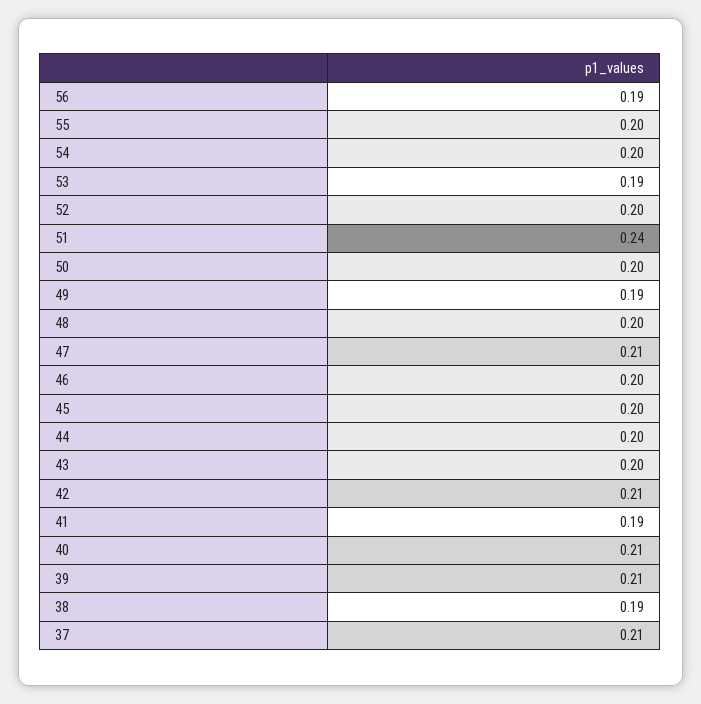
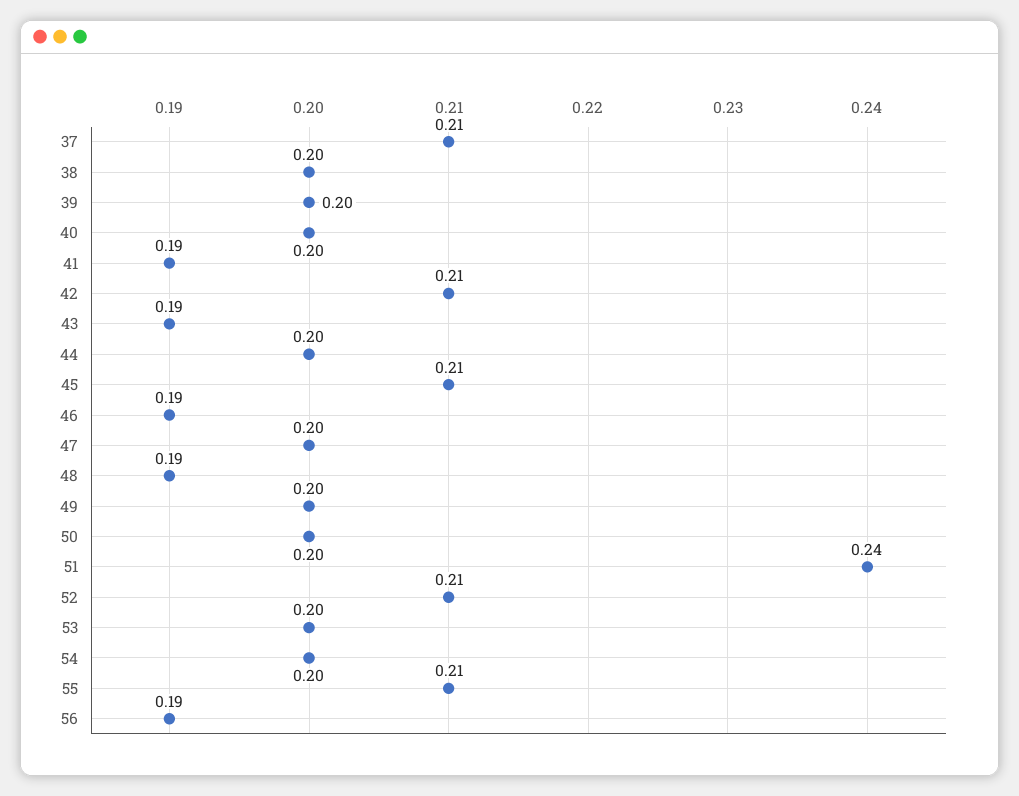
55: 0.2 -> 0.21
53: 0.19 -> 0.2
52: 0.2 -> 0.21
49: 0.19 -> 0.2
48: 0.2 -> 0.19
47: 0.21 -> 0.2
46: 0.2 -> 0.19
45: 0.2 -> 0.21
43: 0.2 -> 0.19
40: 0.21 -> 0.2
39: 0.21 -> 0.2
38: 0.19 -> 0.2

